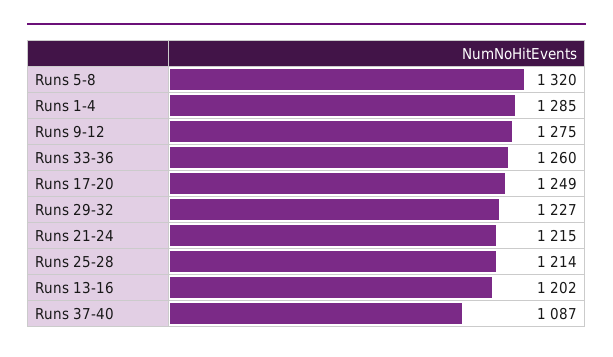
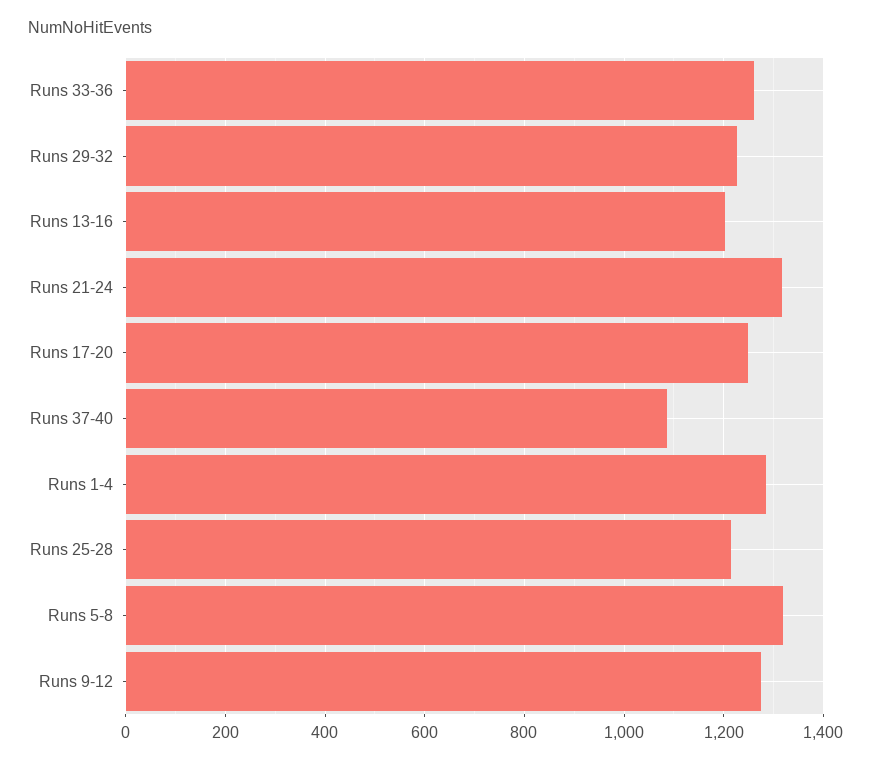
Runs 21-24: 1215 -> 1320

